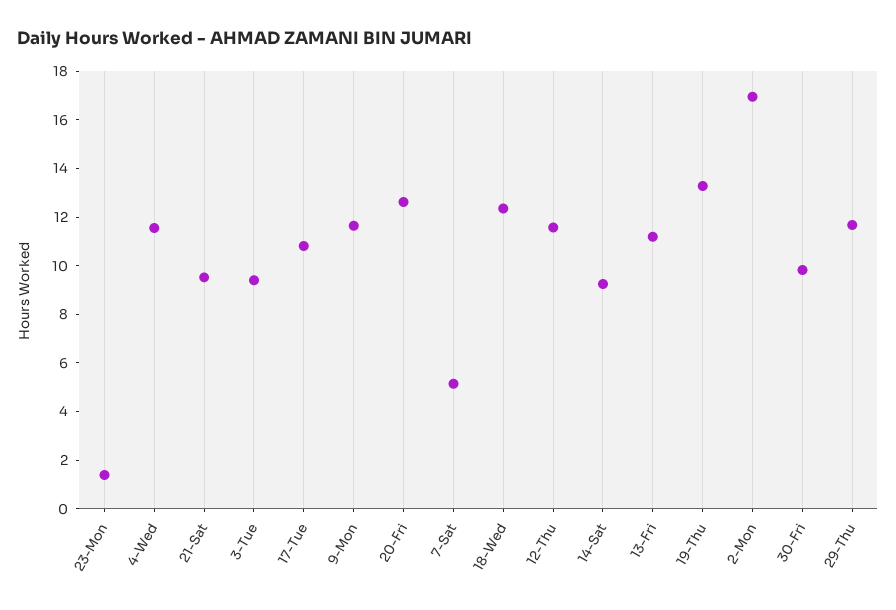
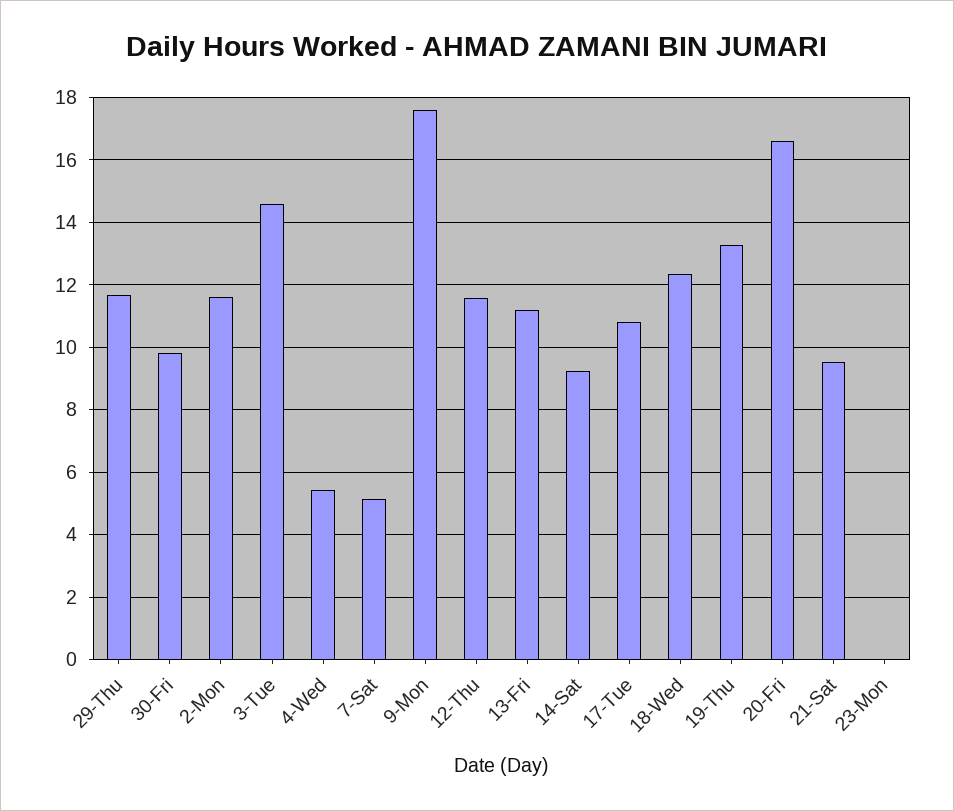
23-Mon: 1.5 -> 0
4-Wed: 11.5 -> 5.4
3-Tue: 9.5 -> 14.6
9-Mon: 11.5 -> 17.6
20-Fri: 12.5 -> 16.6
2-Mon: 17 -> 11.6

